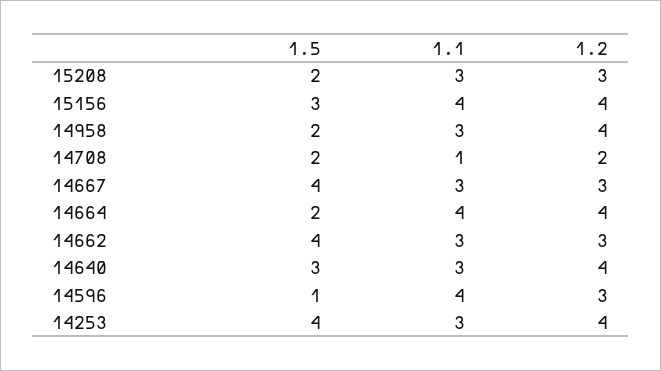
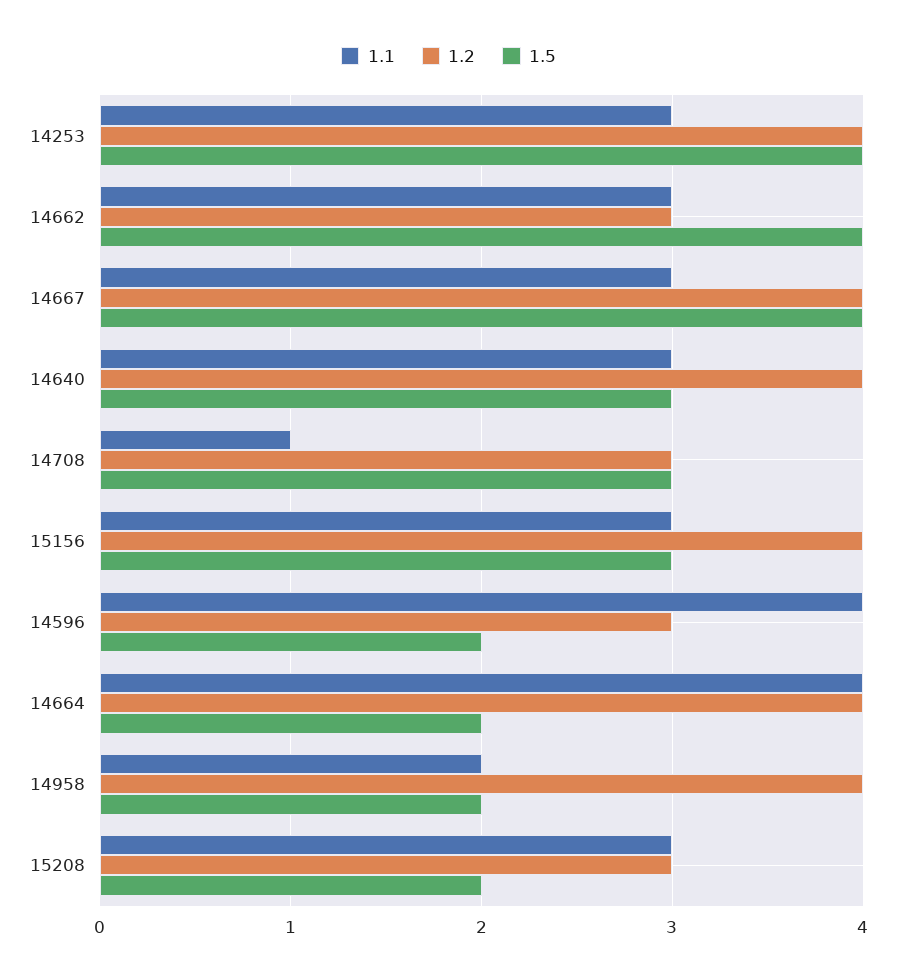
1.1, 15156: 4 -> 3
1.1, 14958: 3 -> 2
1.5, 14708: 2 -> 3
1.2, 14708: 2 -> 3
1.2, 14667: 3 -> 4
1.5, 14596: 1 -> 2

